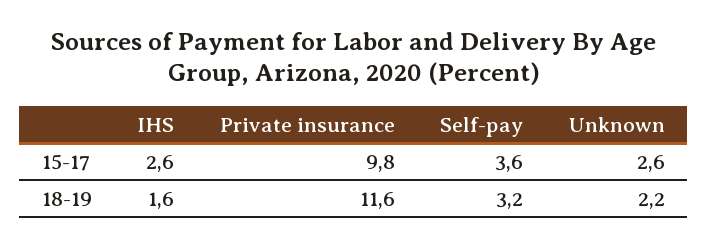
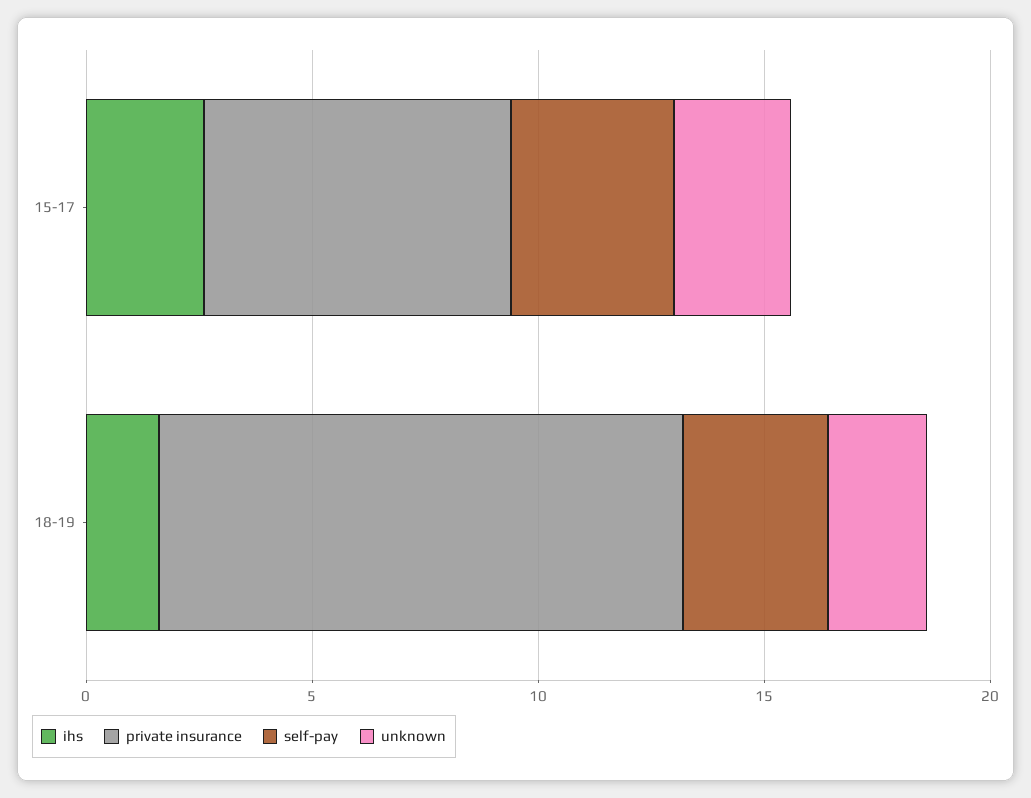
Private insurance, 15-17: 9.8 -> 7

